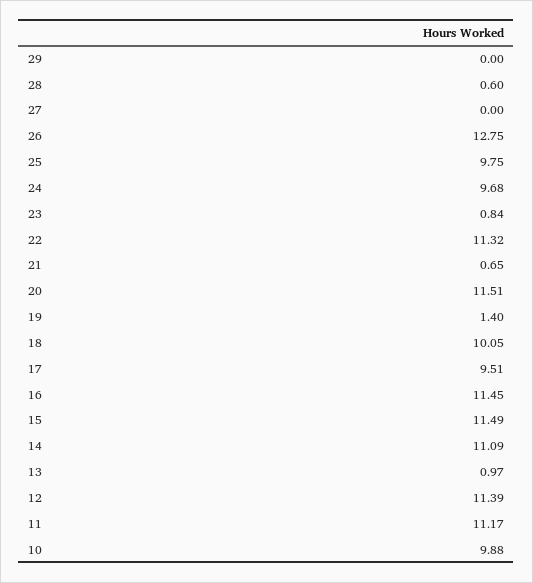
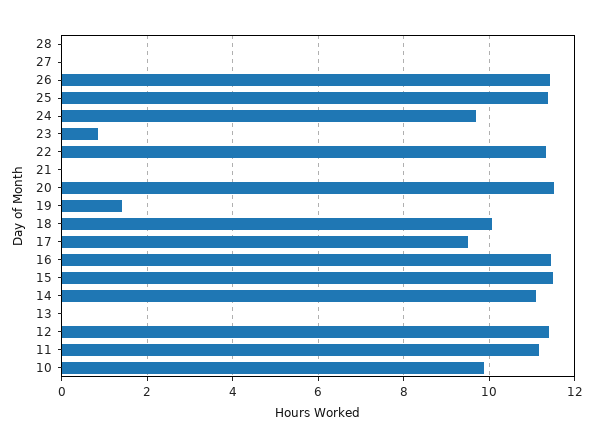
29: 0 -> none
28: 0.6 -> 0
26: 12.75 -> 11.4
25: 9.75 -> 11.4
21: 0.65 -> 0
13: 0.97 -> 0

